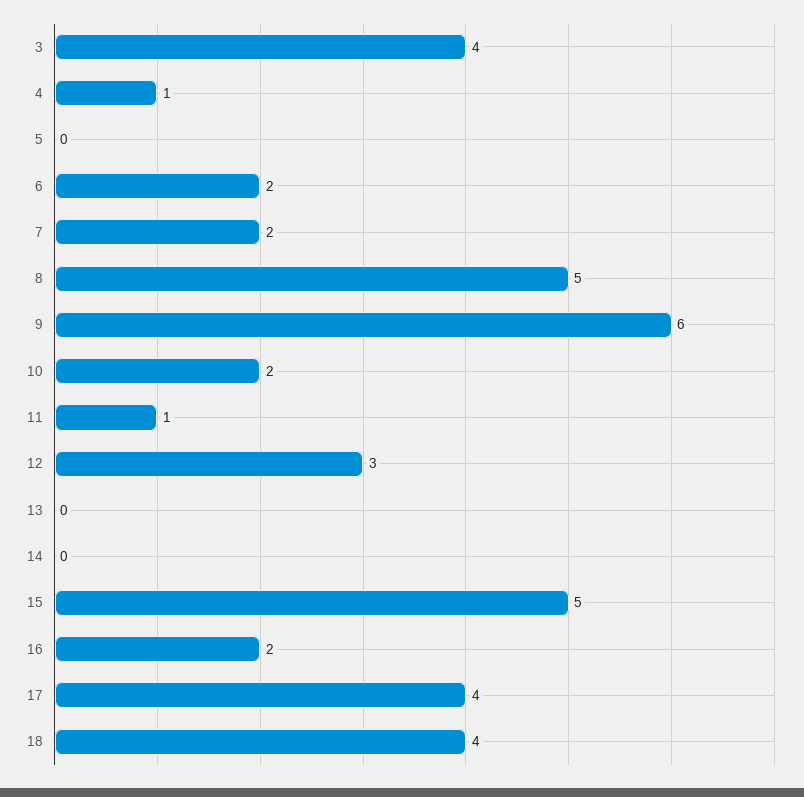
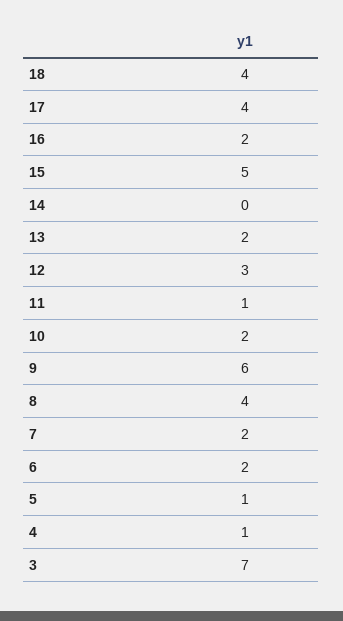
3: 4 -> 7
5: 0 -> 1
8: 5 -> 4
13: 0 -> 2

